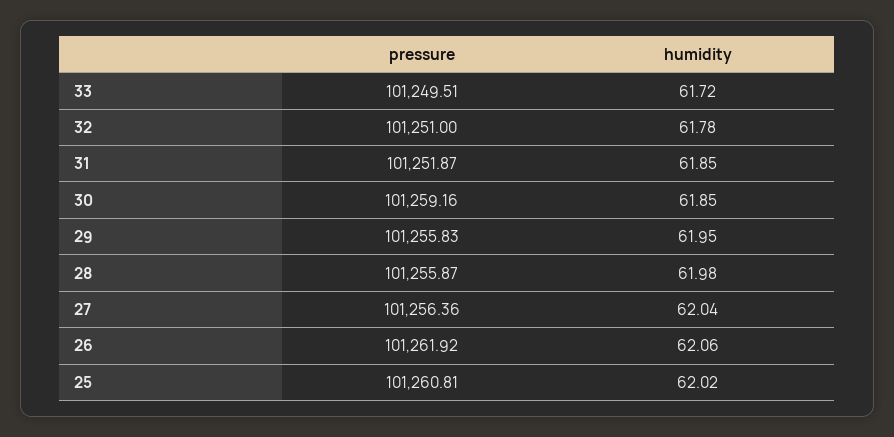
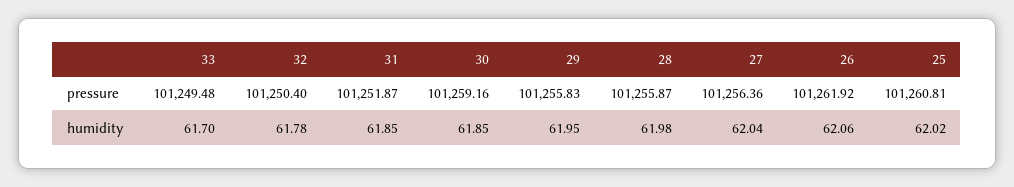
pressure, 33: 101249.51 -> 101249.48
humidity, 33: 61.72 -> 61.7
pressure, 32: 101251 -> 101250.4

